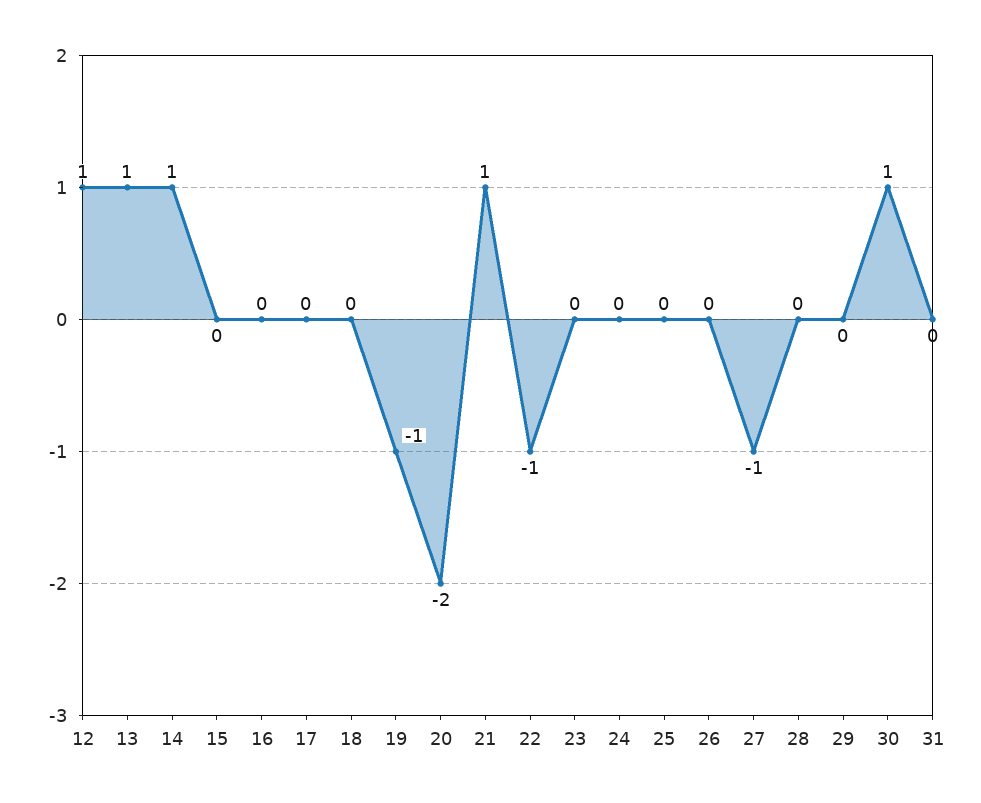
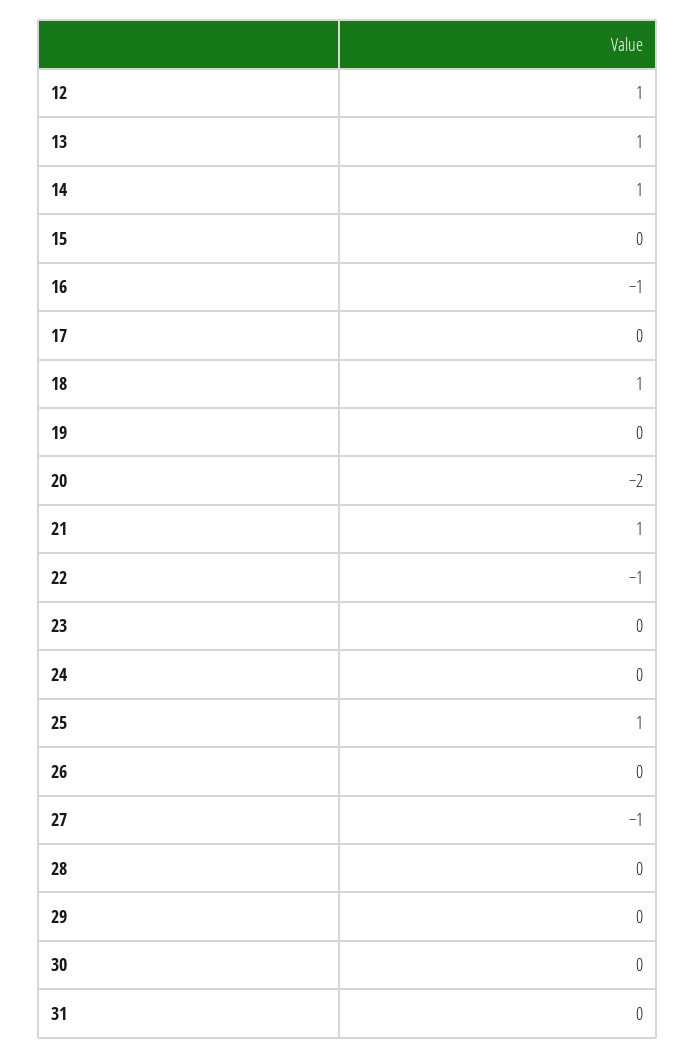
16: 0 -> -1
18: 0 -> 1
19: -1 -> 0
25: 0 -> 1
30: 1 -> 0

